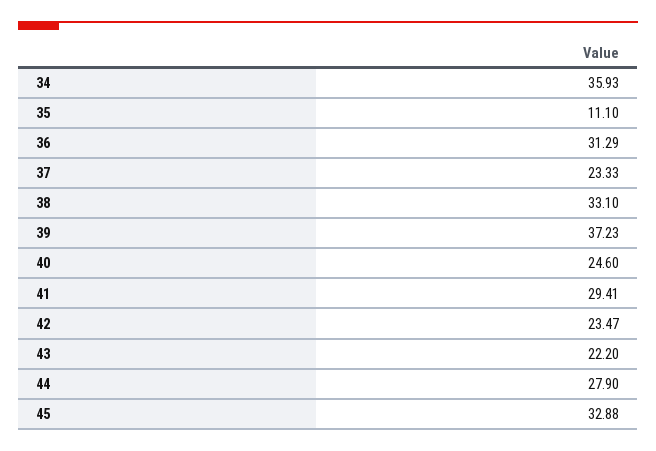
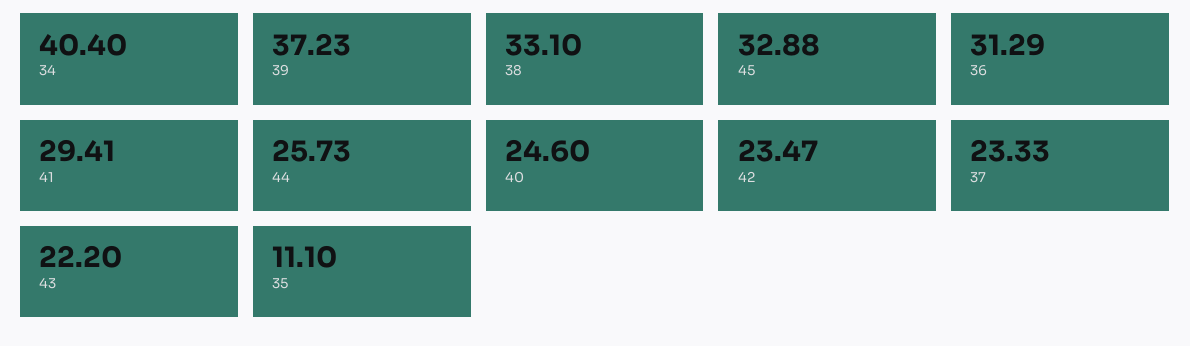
34: 35.93 -> 40.4
44: 27.9 -> 25.73

